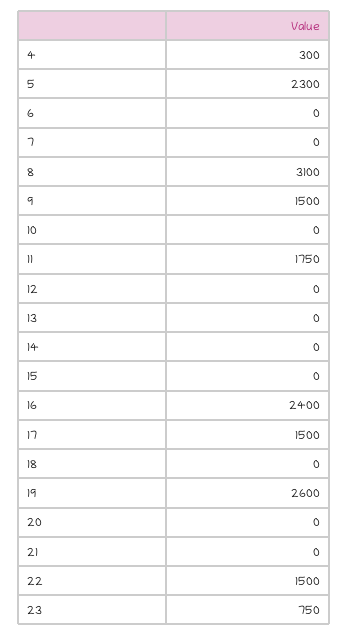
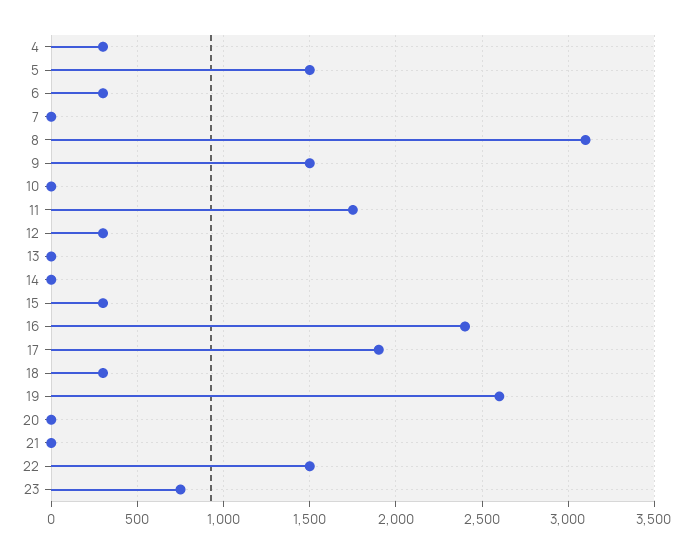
5: 2300 -> 1500
6: 0 -> 300
12: 0 -> 300
15: 0 -> 300
17: 1500 -> 1900
18: 0 -> 300

